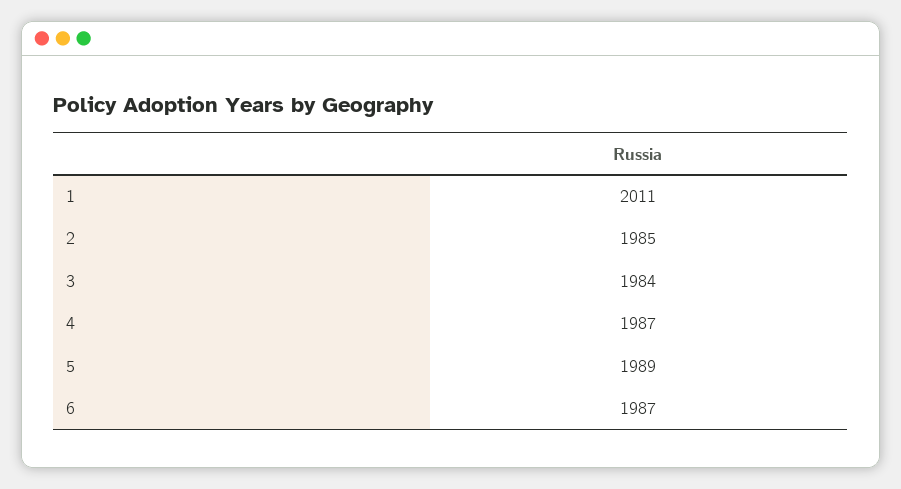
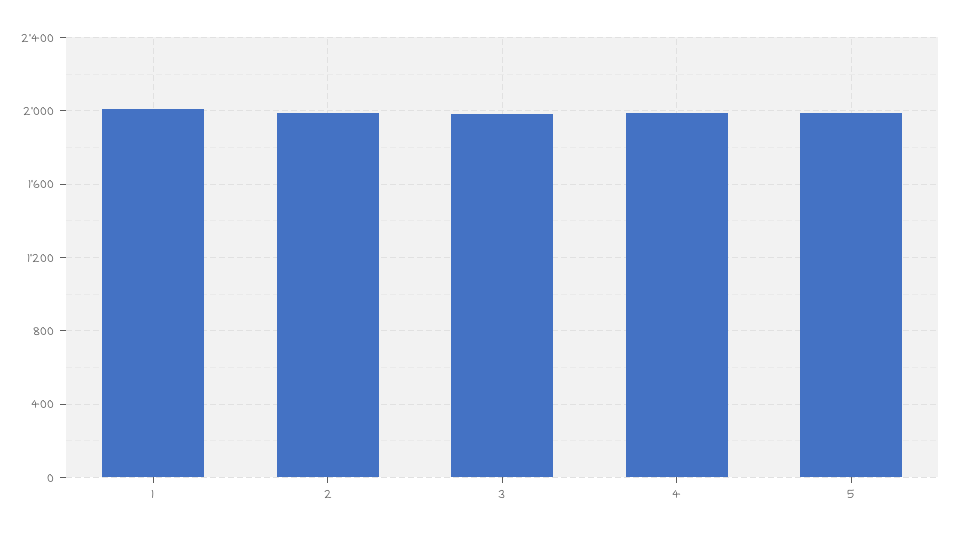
6: 1987 -> none

